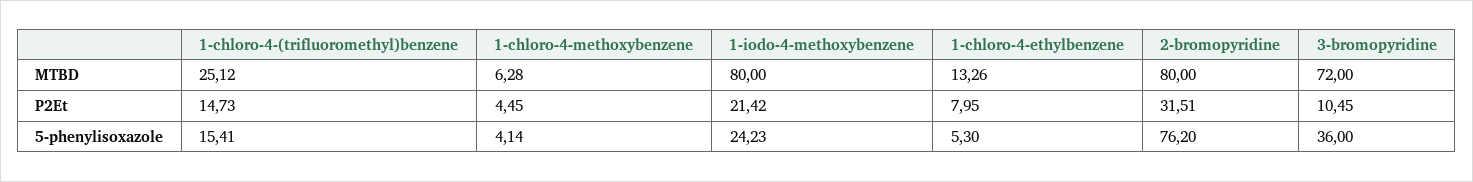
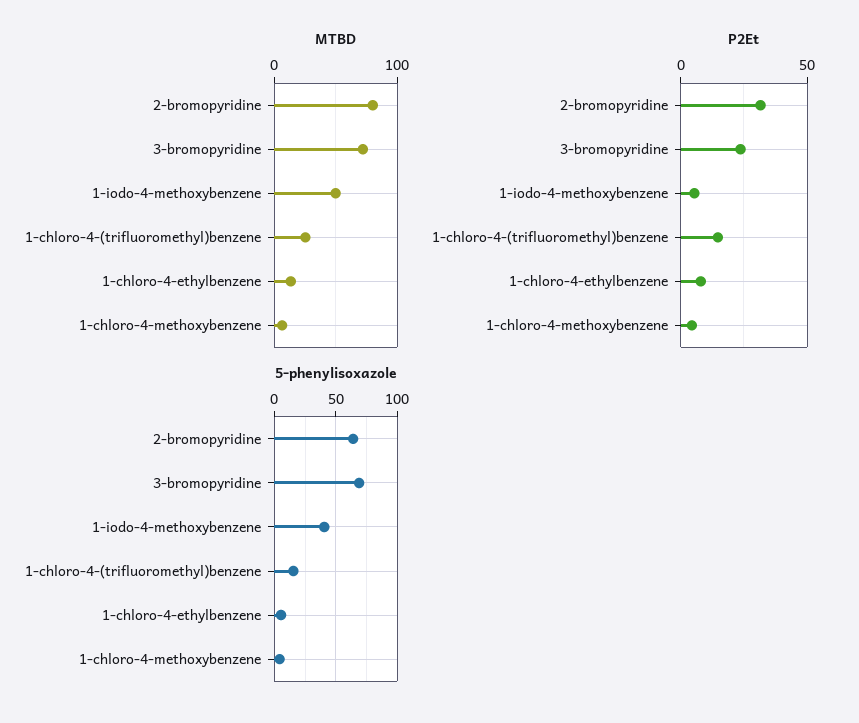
MTBD, 1-iodo-4-methoxybenzene: 80 -> 50
P2Et, 1-iodo-4-methoxybenzene: 21.42 -> 5
P2Et, 3-bromopyridine: 10.45 -> 25
5-phenylisoxazole, 1-iodo-4-methoxybenzene: 24.23 -> 40
5-phenylisoxazole, 2-bromopyridine: 76.2 -> 65
5-phenylisoxazole, 3-bromopyridine: 36 -> 70

